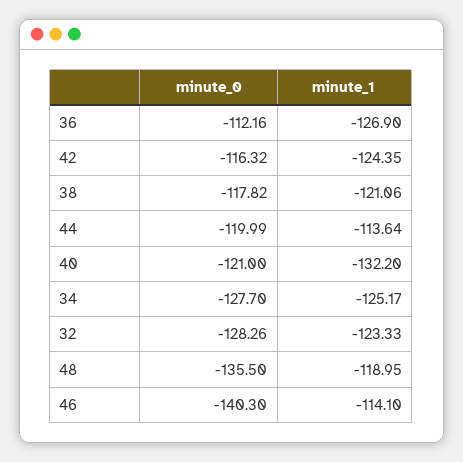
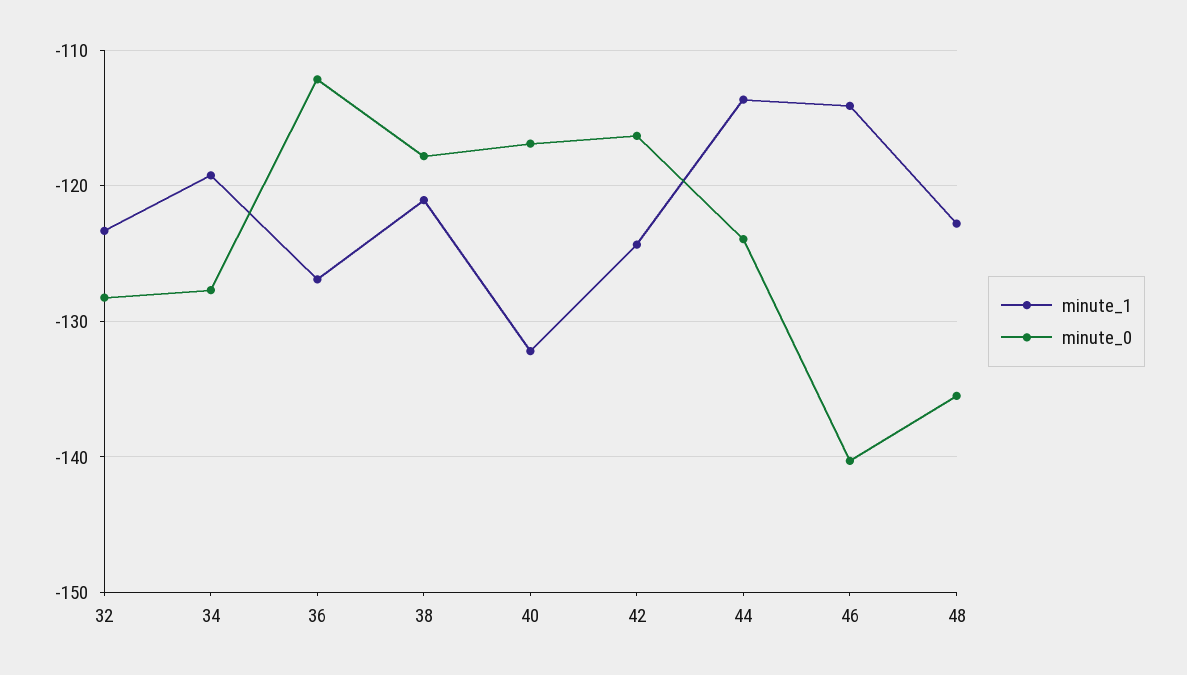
minute_0, 44: -119.99 -> -124
minute_0, 40: -121 -> -117
minute_1, 34: -125.17 -> -119
minute_1, 48: -118.95 -> -123

